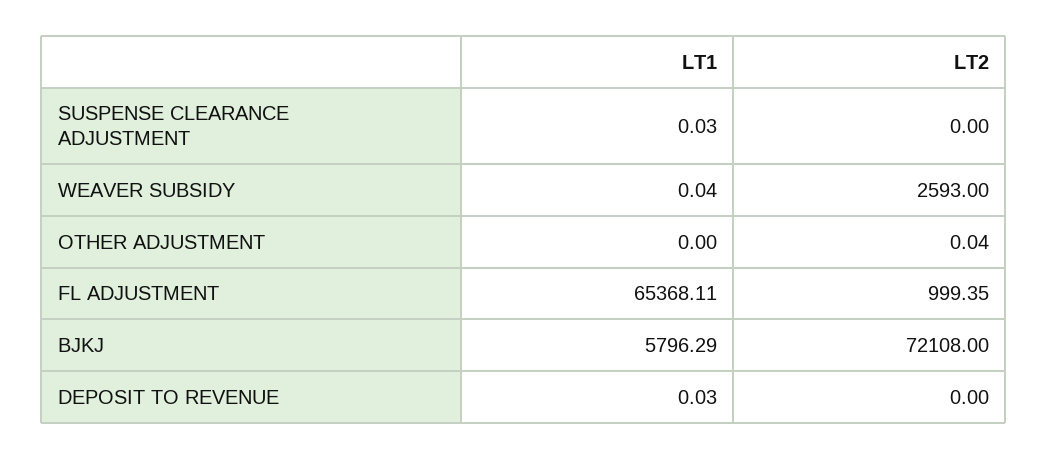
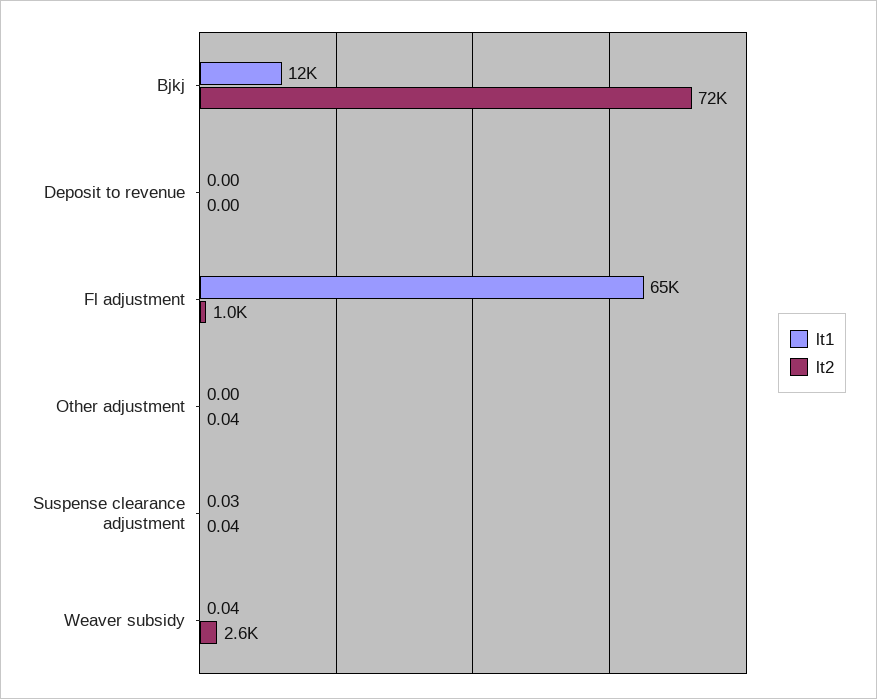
LT2, SUSPENSE CLEARANCE ADJUSTMENT: 0 -> 0.04
LT1, BJKJ: 5796.29 -> 12000
LT1, DEPOSIT TO REVENUE: 0.03 -> 0

